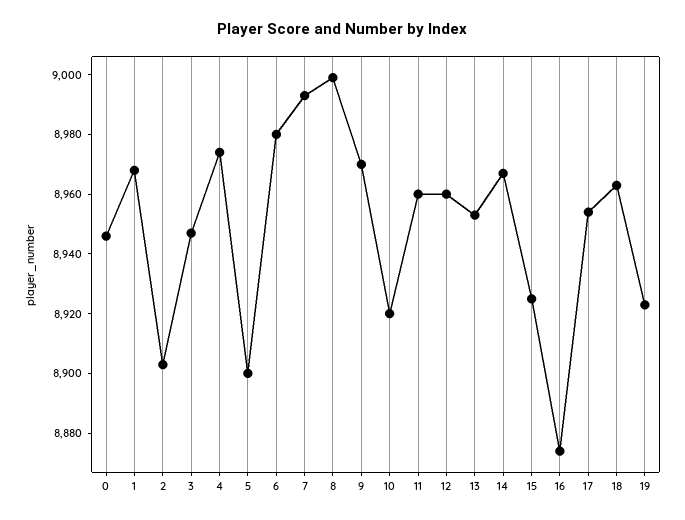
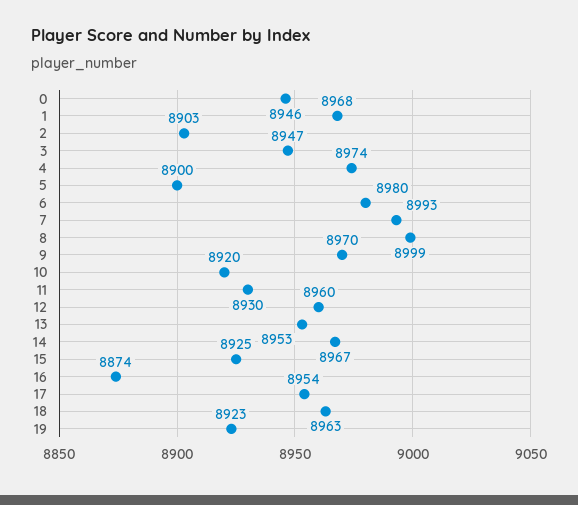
11: 8960 -> 8930

